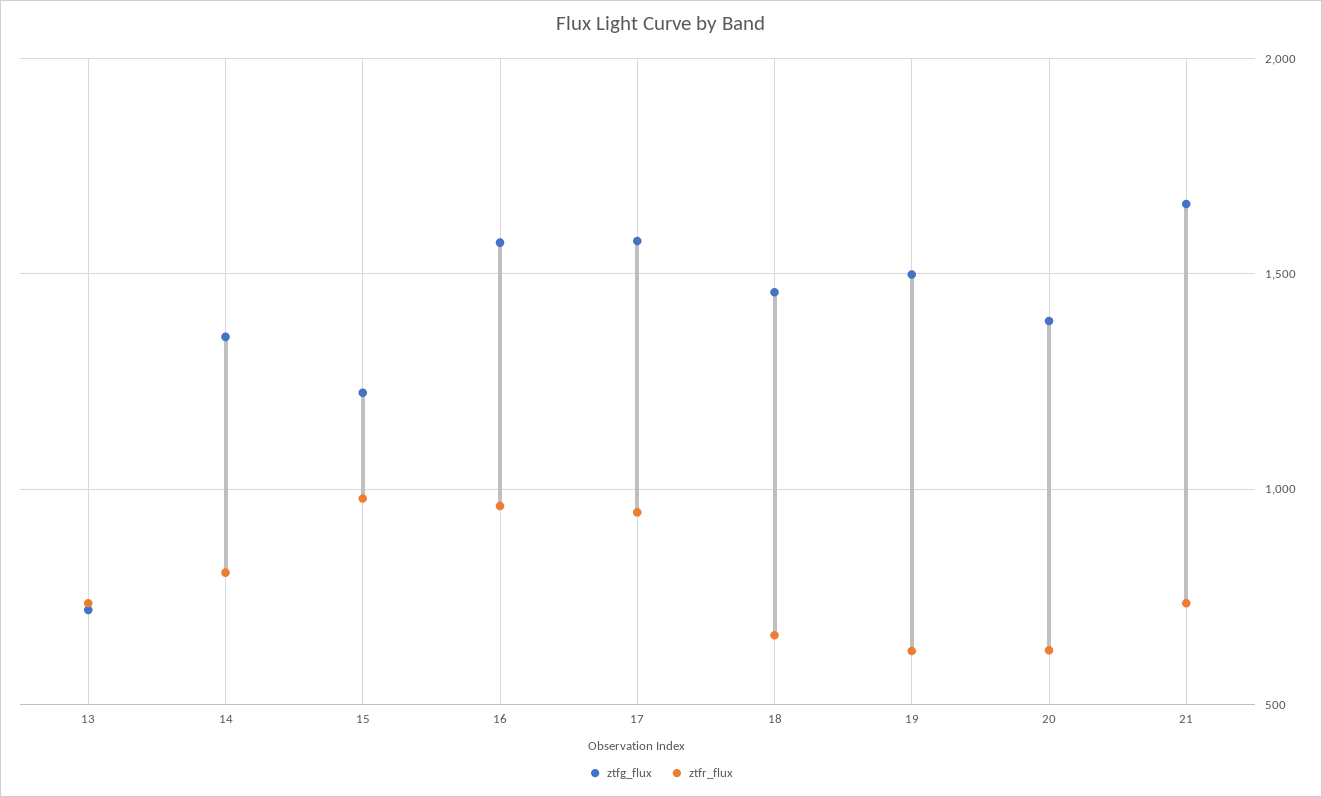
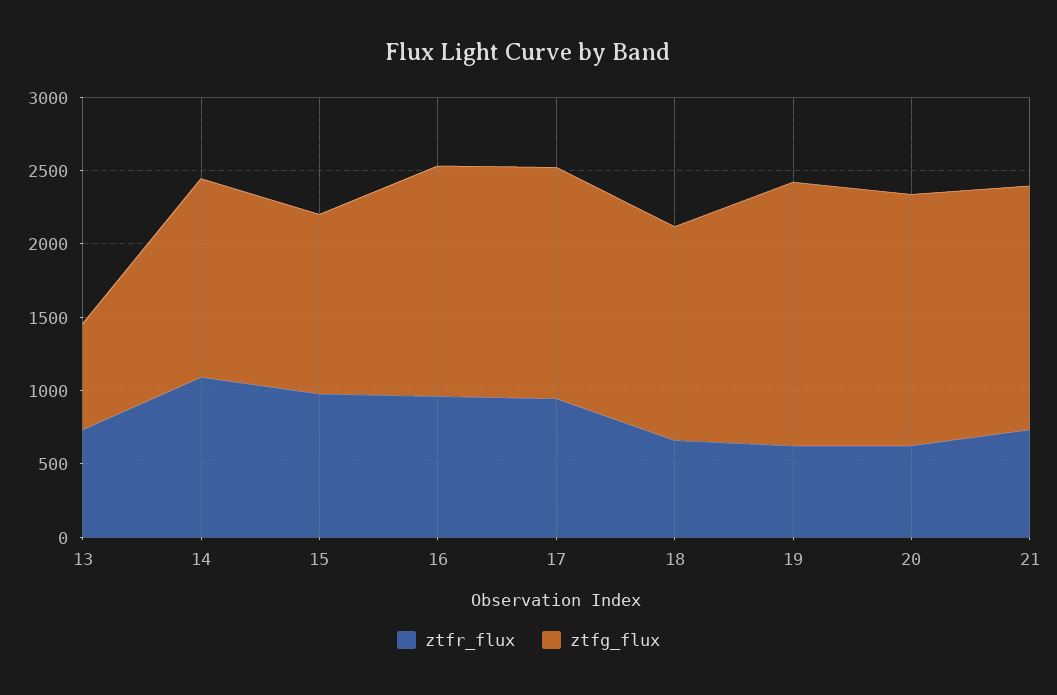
ztfr_flux, 14: 800 -> 1100
ztfg_flux, 19: 1500 -> 1800
ztfg_flux, 20: 1400 -> 1700

